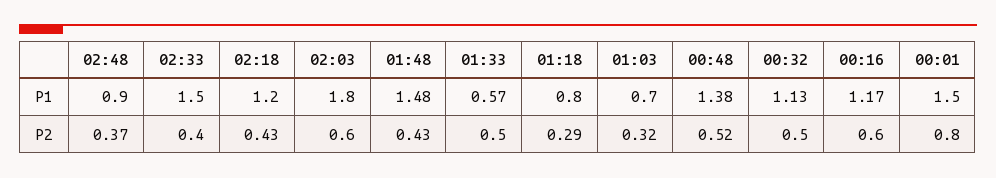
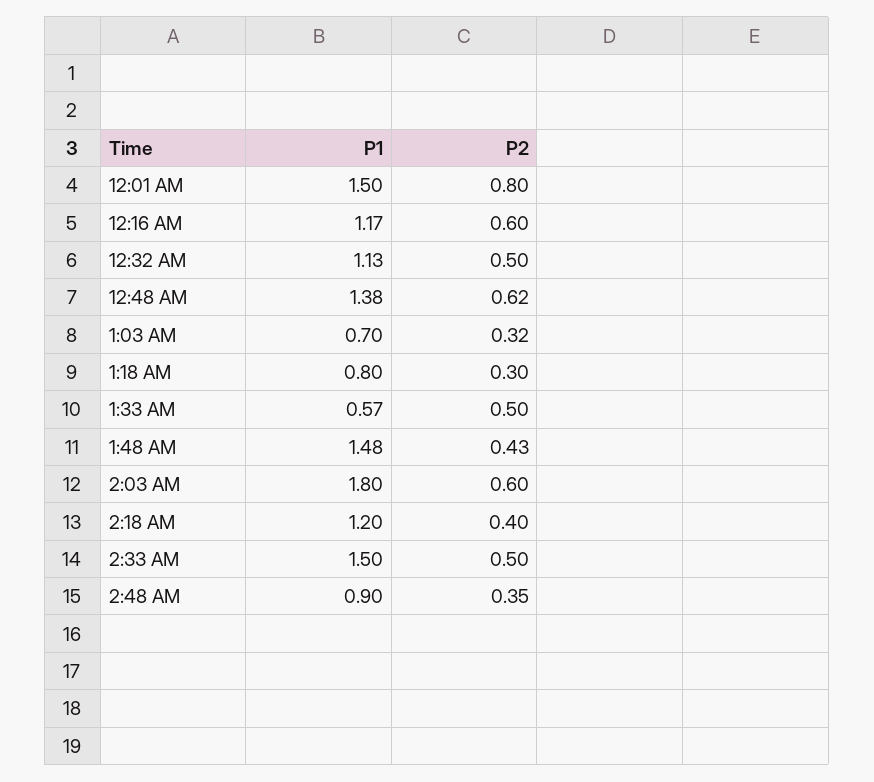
02:48, P2: 0.37 -> 0.35
02:33, P2: 0.4 -> 0.5
02:18, P2: 0.43 -> 0.4
01:18, P2: 0.29 -> 0.3
00:48, P2: 0.52 -> 0.62

